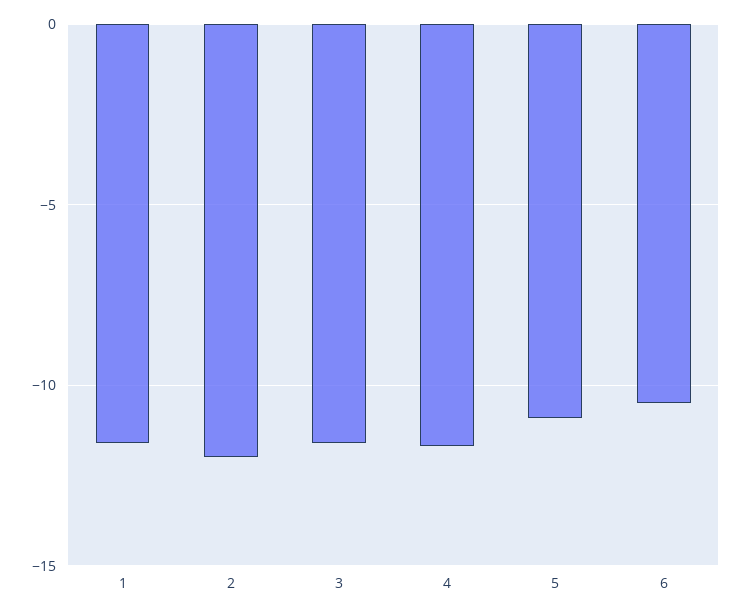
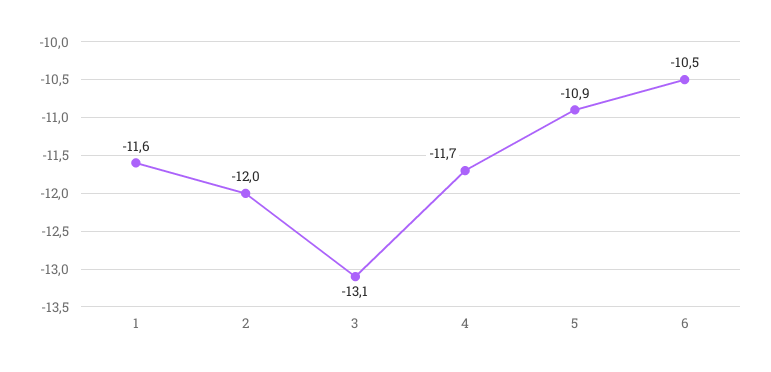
3: -11.5 -> -13.1

